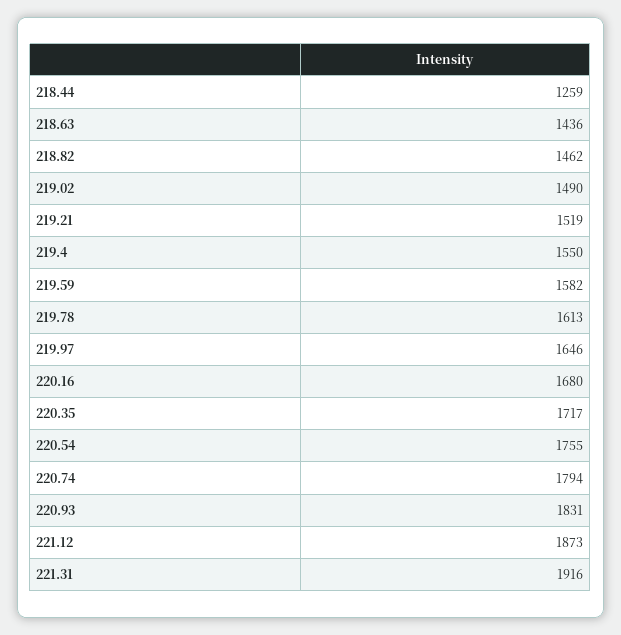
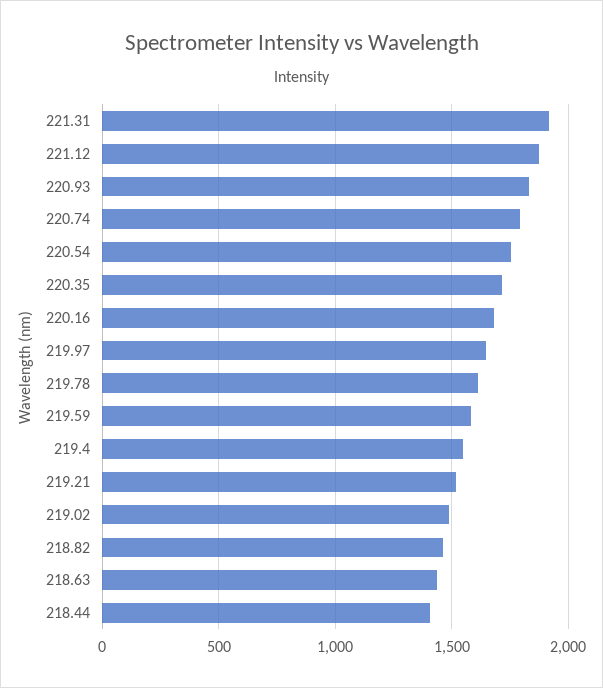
218.44: 1259 -> 1400

